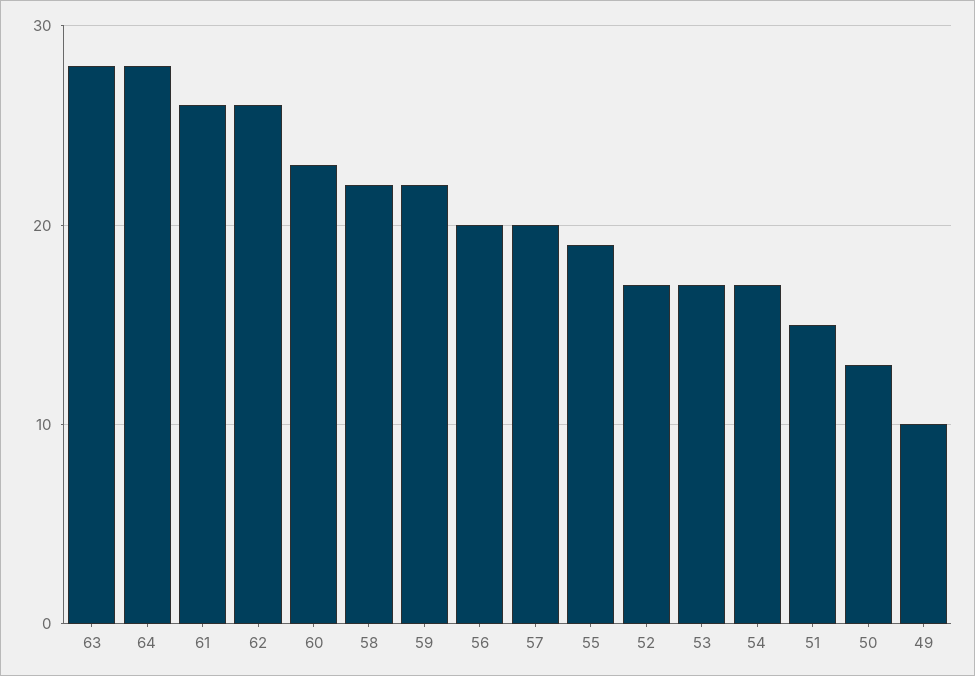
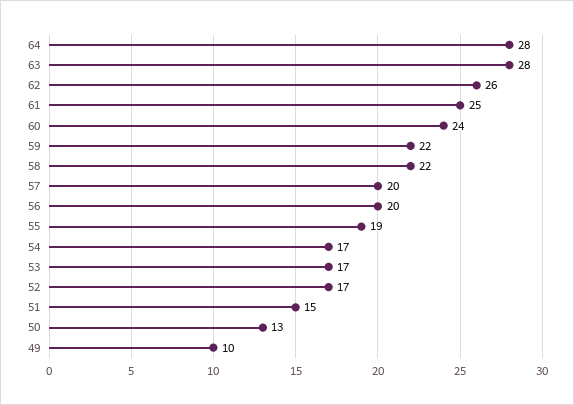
61: 26 -> 25
60: 23 -> 24

